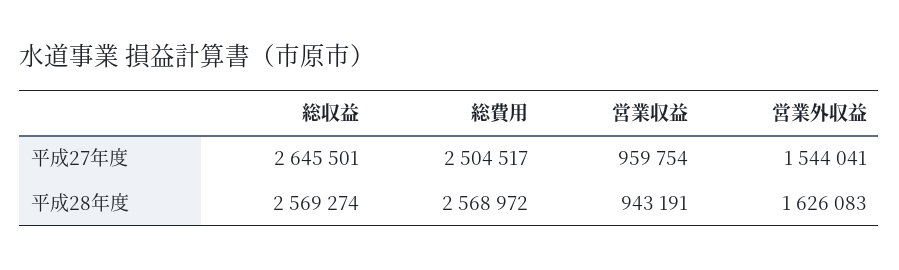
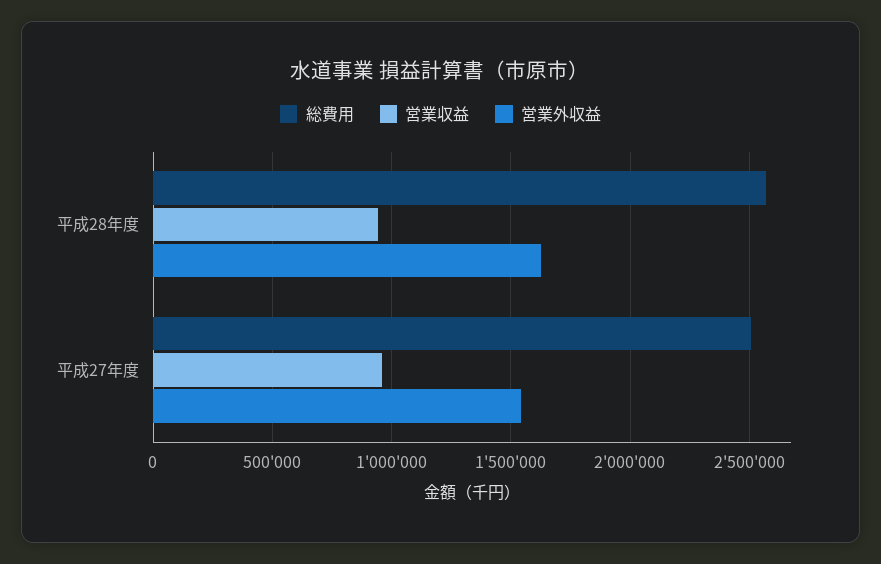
総収益, 平成27年度: 2645501 -> none
総収益, 平成28年度: 2569274 -> none

